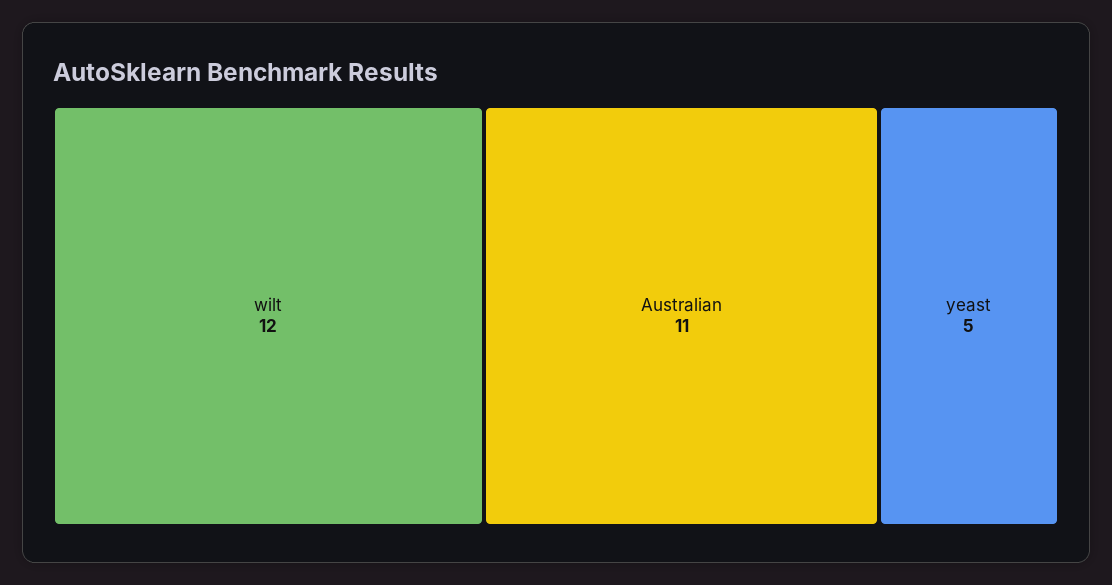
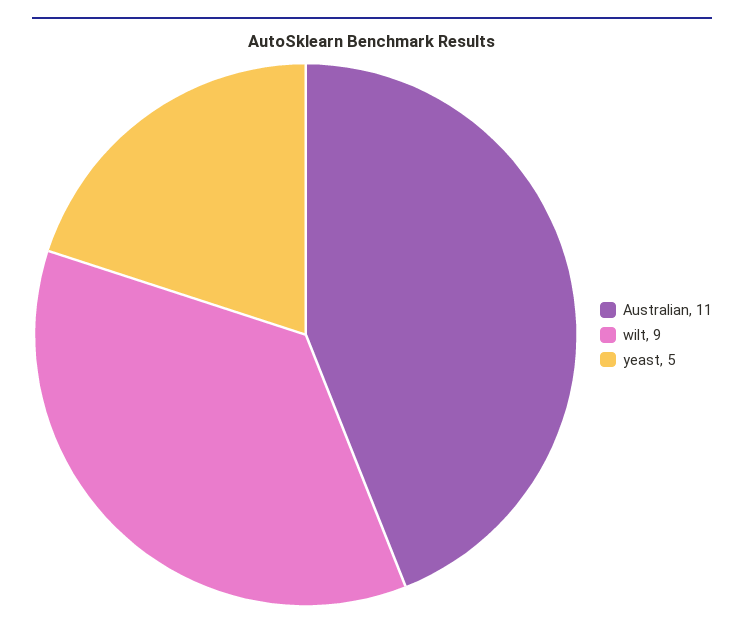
wilt: 12 -> 9

